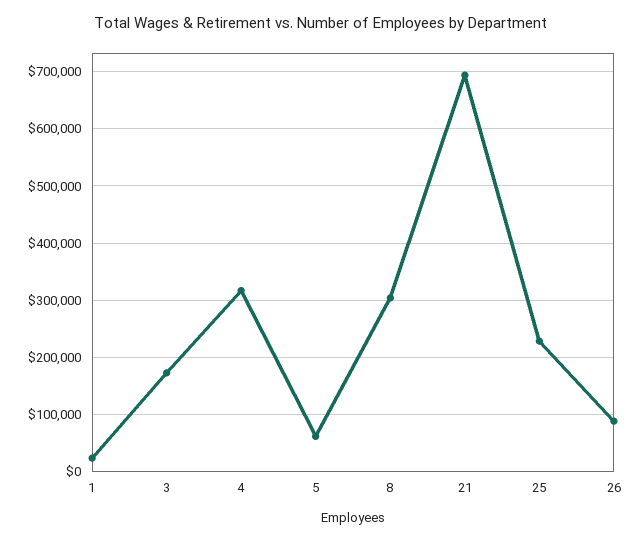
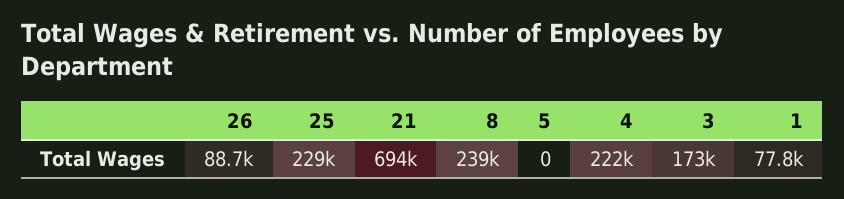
1: 20000 -> 77800
4: 320000 -> 222000
5: 60000 -> 0
8: 300000 -> 239000

